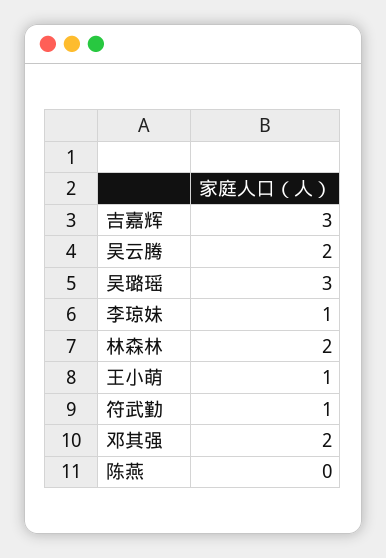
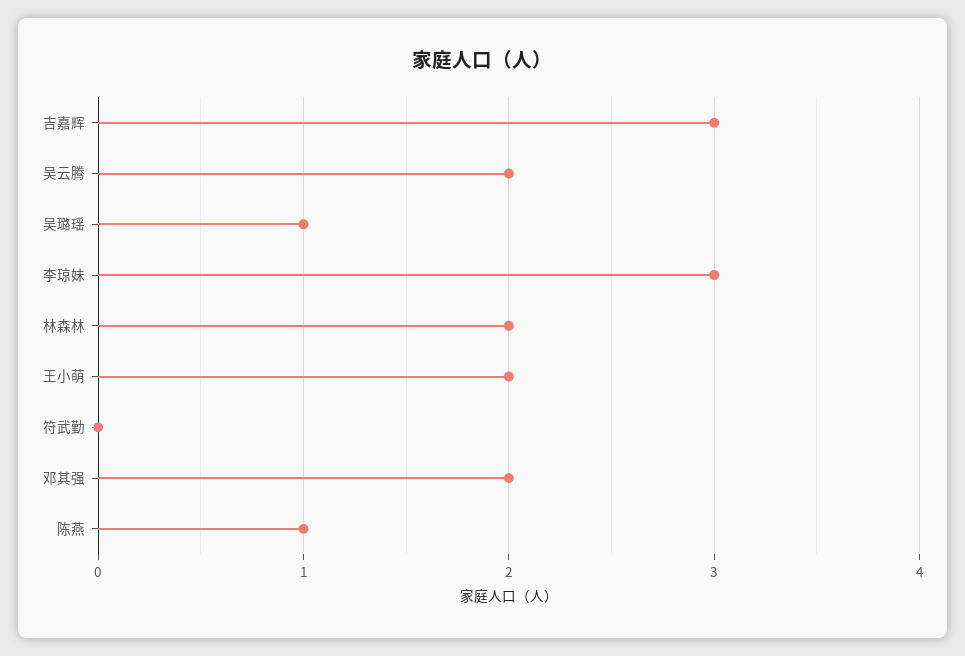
吴璐瑶: 3 -> 1
李琼妹: 1 -> 3
王小萌: 1 -> 2
符武勤: 1 -> 0
陈燕: 0 -> 1

